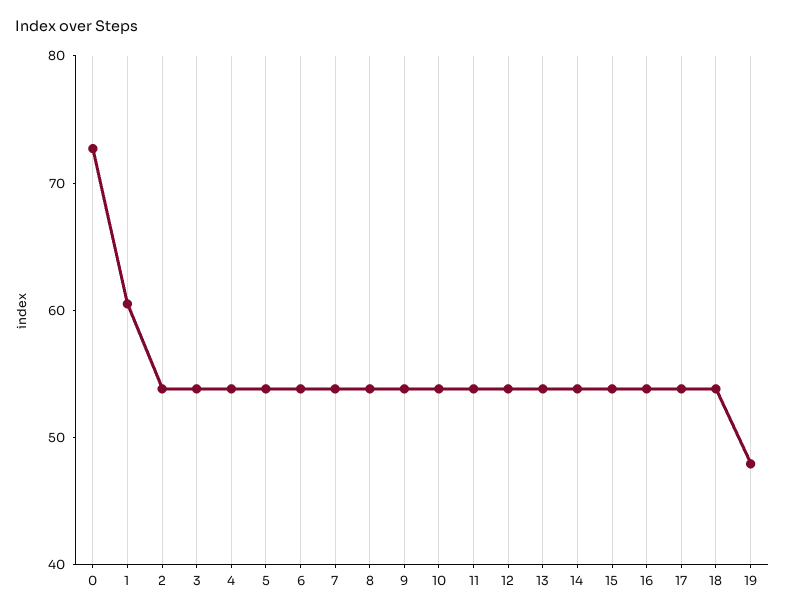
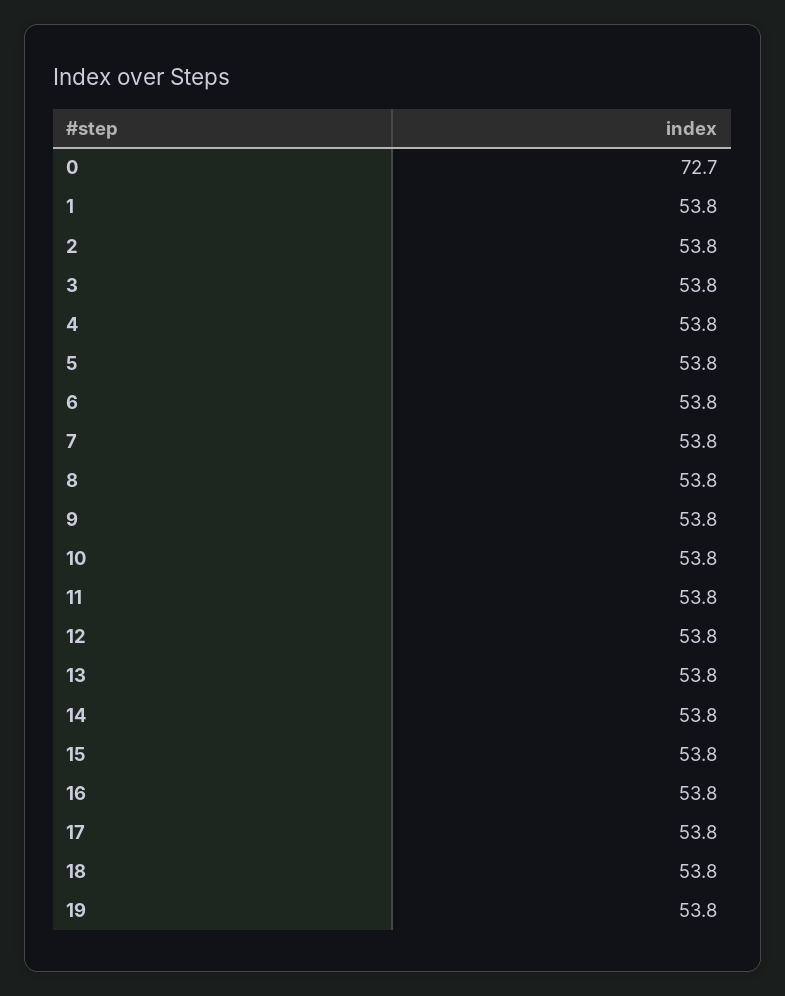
1: 60 -> 53.8
19: 48 -> 53.8

